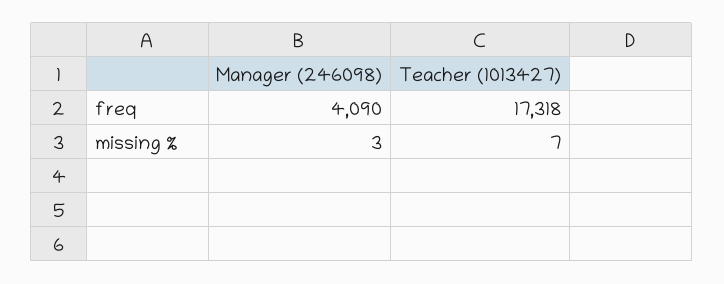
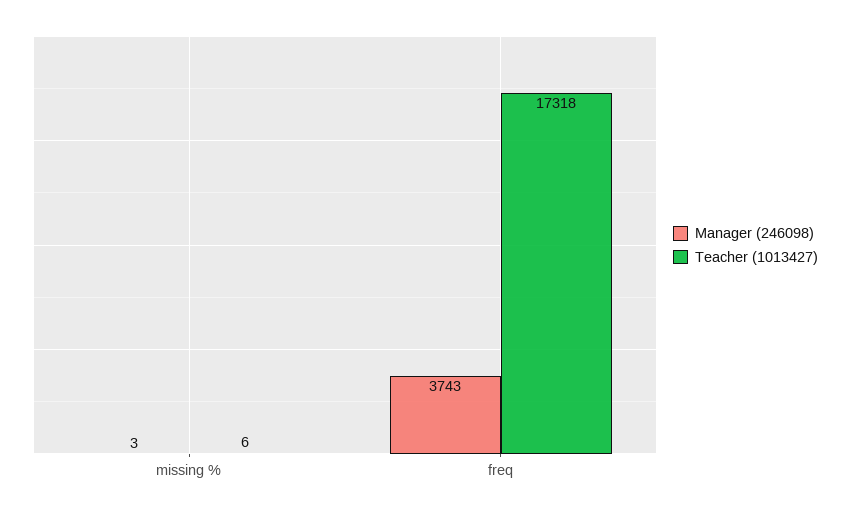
Manager (246098), freq: 4090 -> 3743
Teacher (1013427), missing %: 7 -> 6

